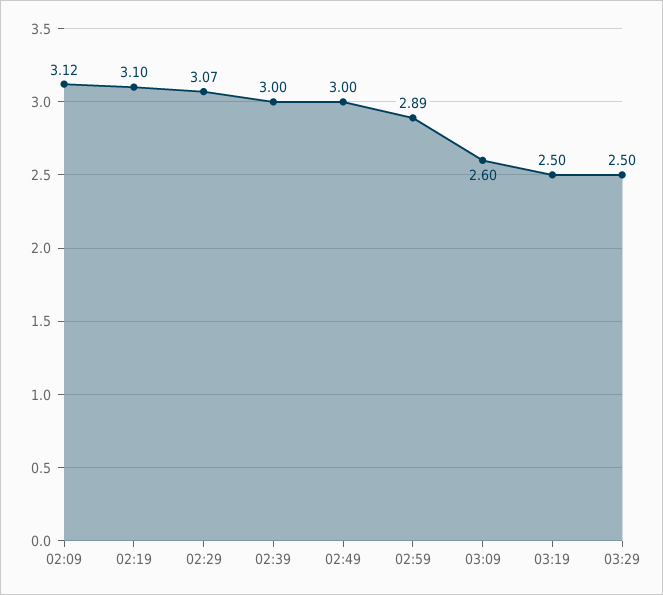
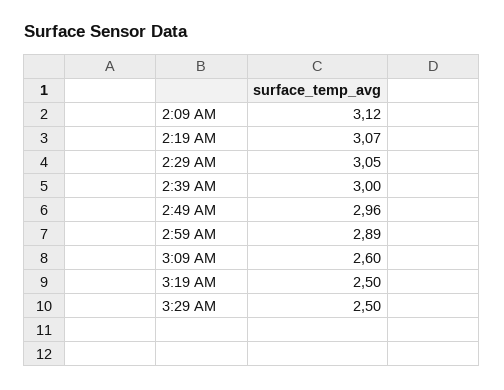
02:19: 3.1 -> 3.07
02:29: 3.07 -> 3.05
02:49: 3 -> 2.96

